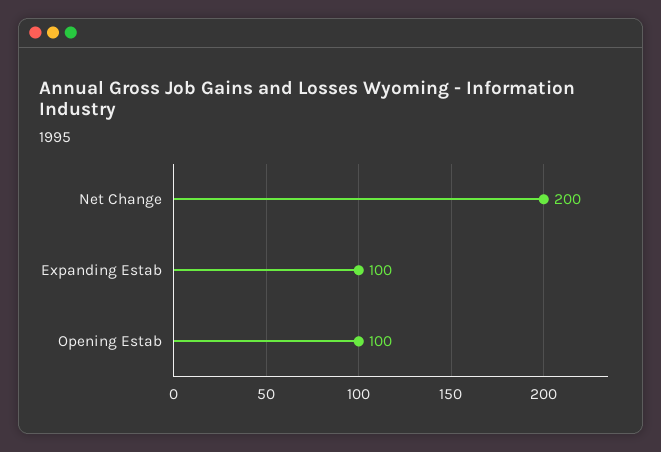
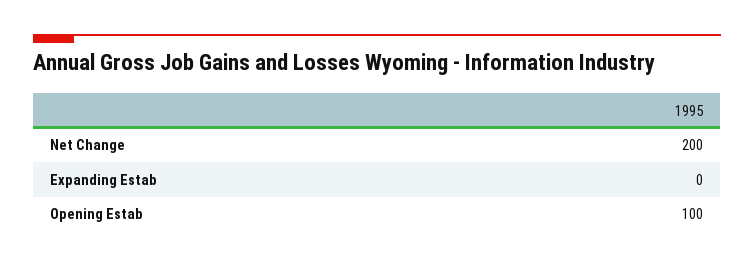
Expanding Estab: 100 -> 0

